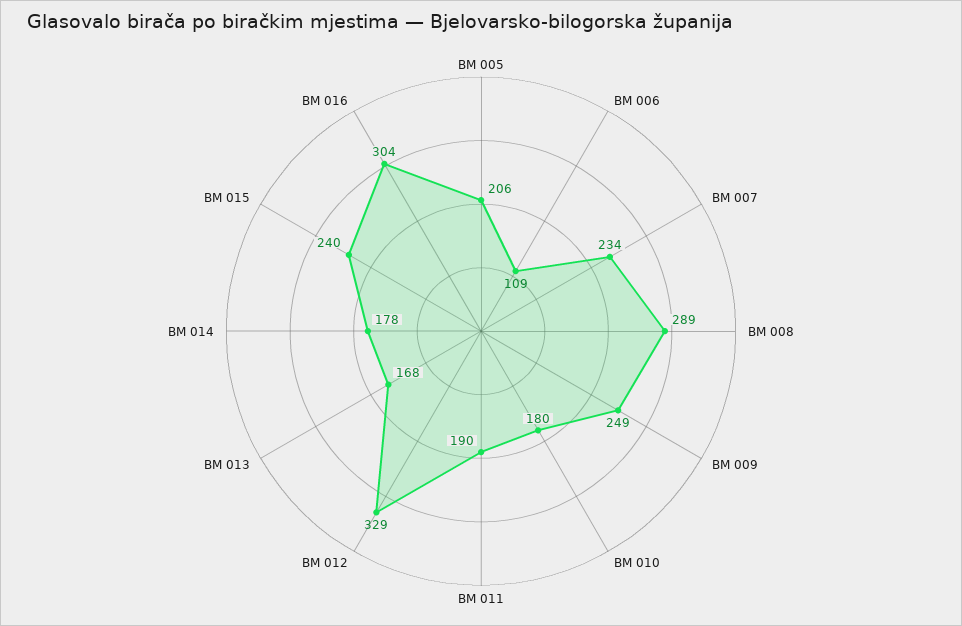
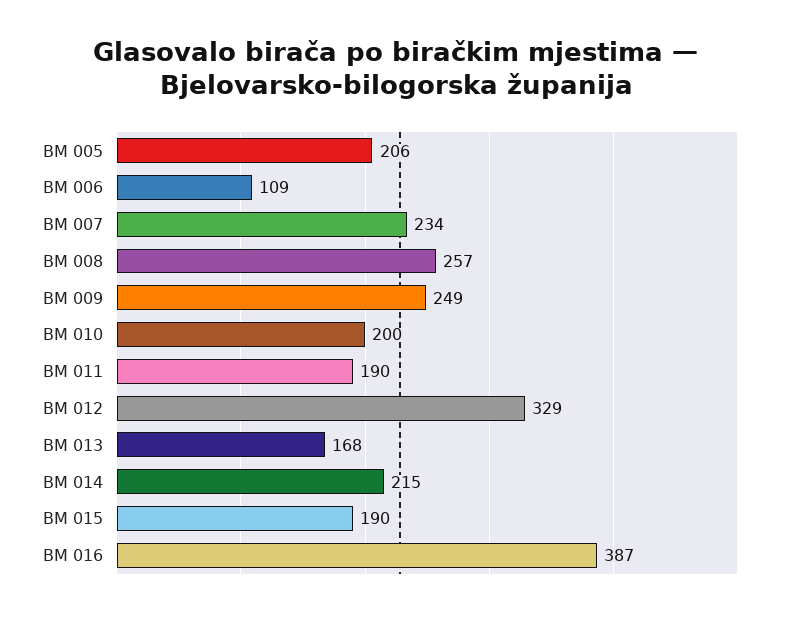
BM 008: 289 -> 257
BM 010: 180 -> 200
BM 014: 178 -> 215
BM 015: 240 -> 190
BM 016: 304 -> 387

